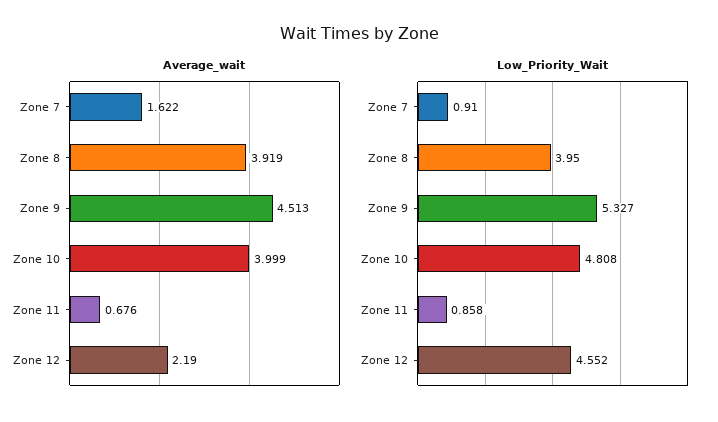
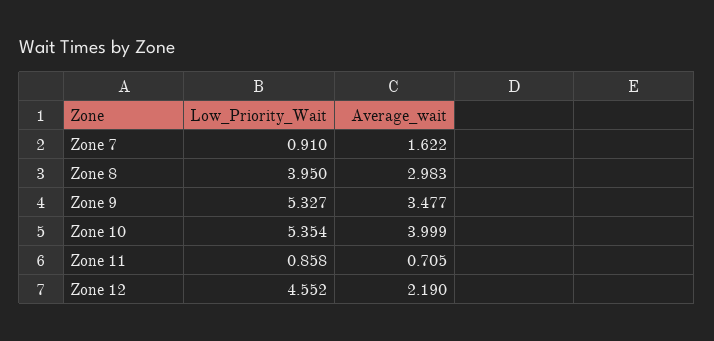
Average_wait, Zone 8: 3.919 -> 2.983
Average_wait, Zone 9: 4.513 -> 3.477
Average_wait, Zone 11: 0.676 -> 0.705
Low_Priority_Wait, Zone 10: 4.808 -> 5.354

